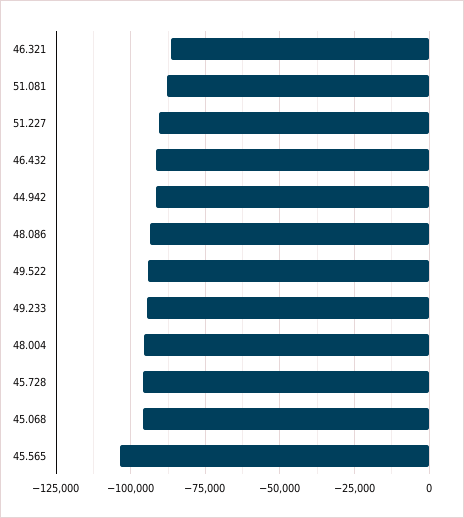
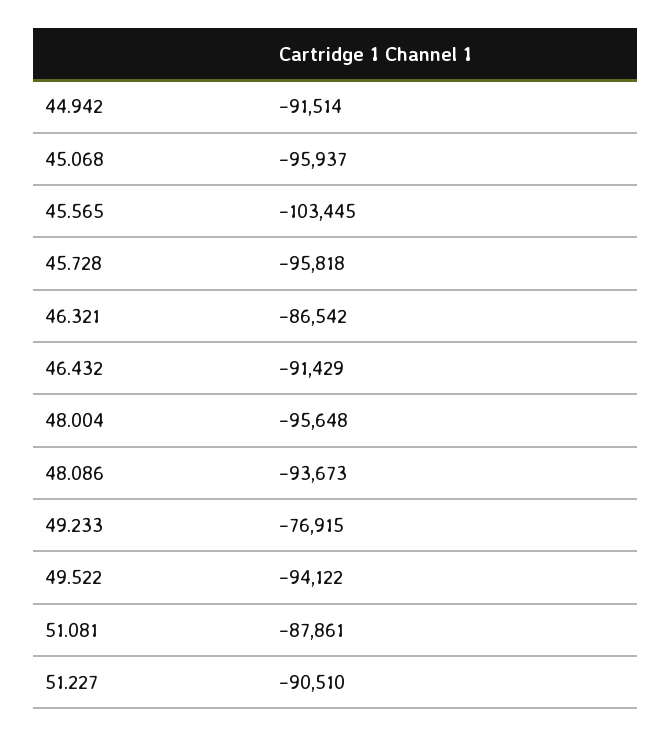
49.233: -95000 -> -76915

